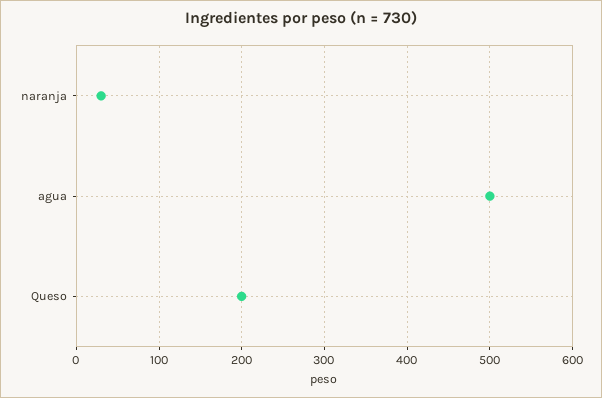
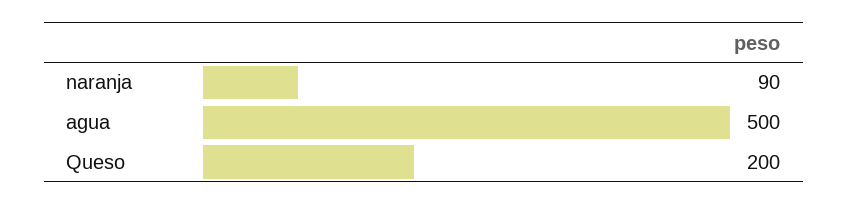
naranja: 30 -> 90

